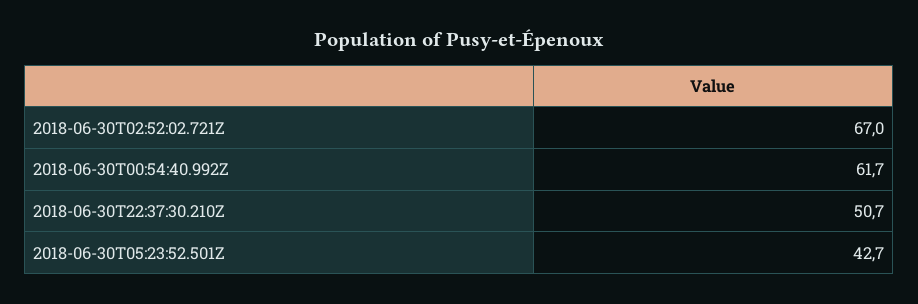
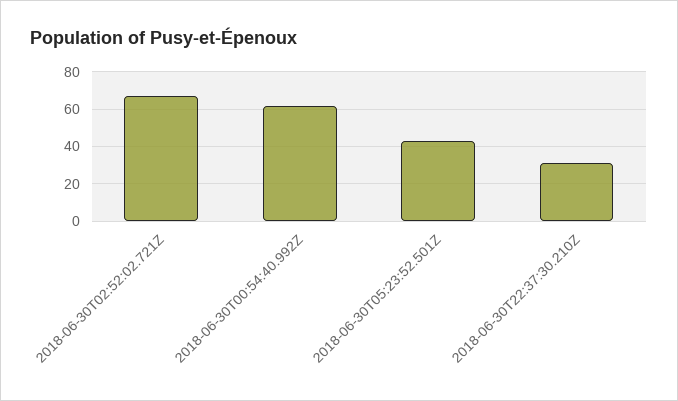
2018-06-30T22:37:30.210Z: 50.7 -> 30

